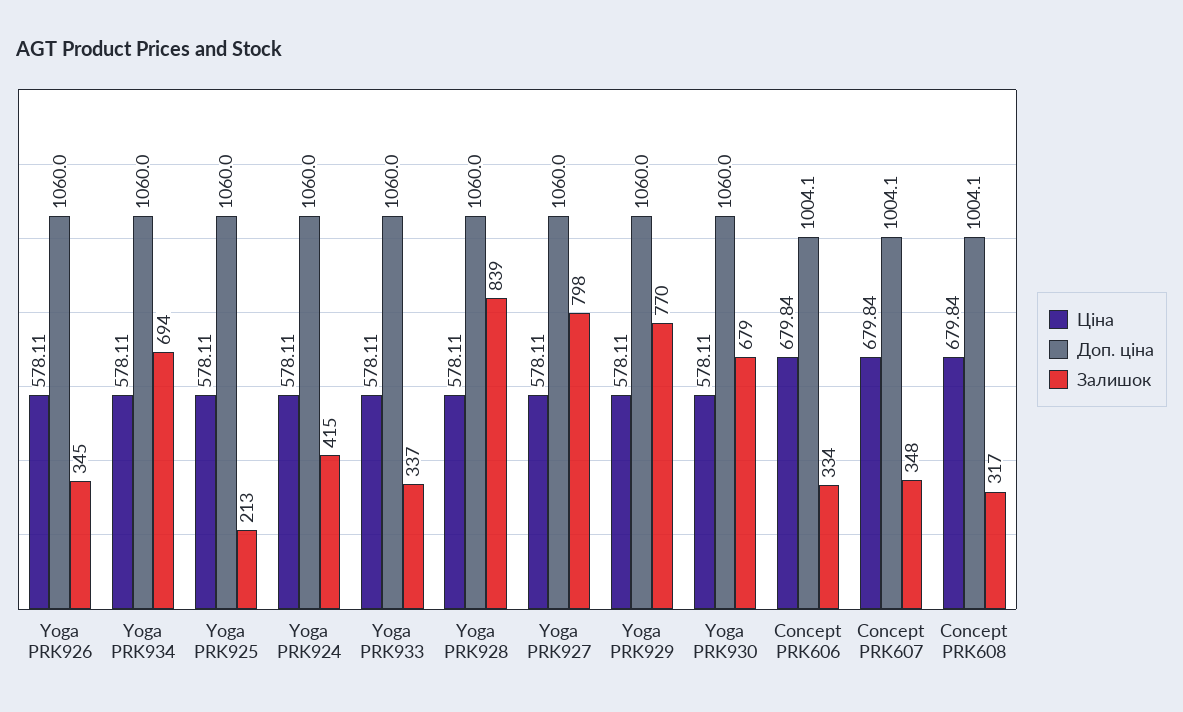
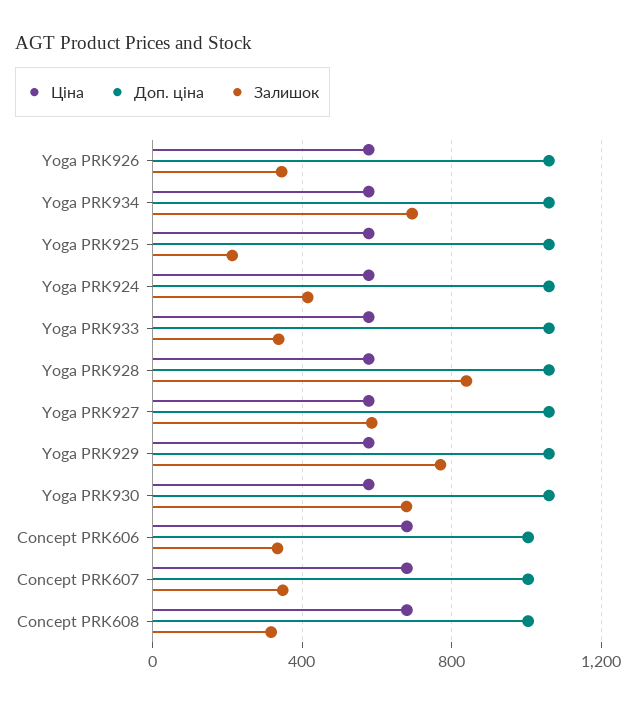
Залишок, Yoga PRK927: 798 -> 600

